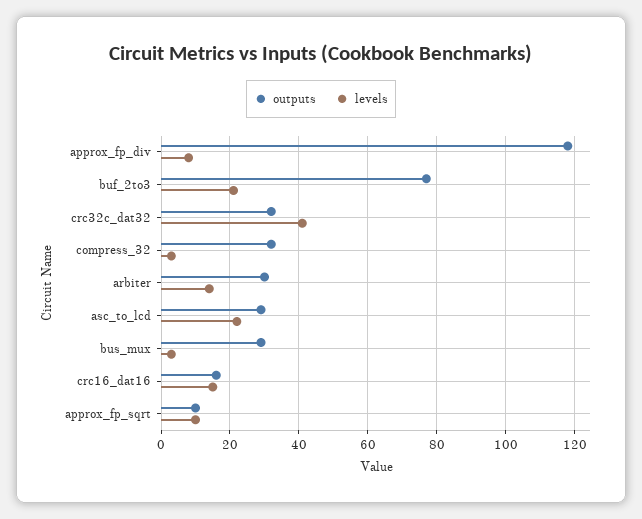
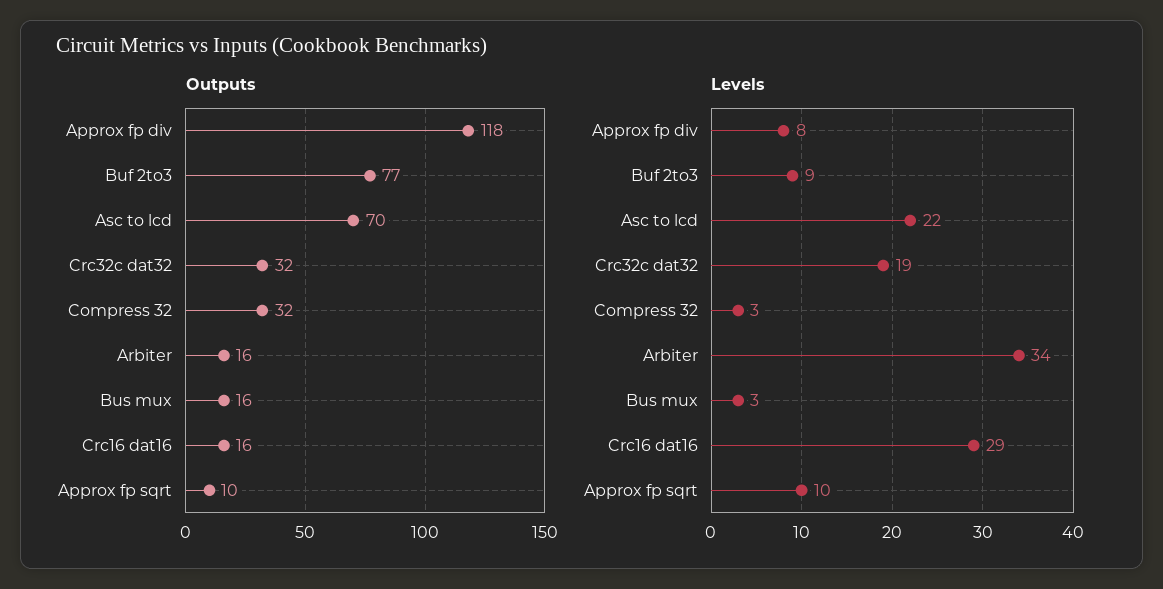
levels, buf_2to3: 20 -> 9
levels, crc32c_dat32: 40 -> 19
outputs, arbiter: 30 -> 16
levels, arbiter: 15 -> 34
outputs, asc_to_lcd: 30 -> 70
outputs, bus_mux: 30 -> 16
levels, crc16_dat16: 15 -> 29

